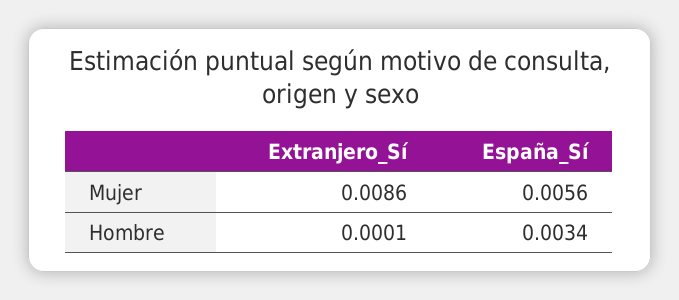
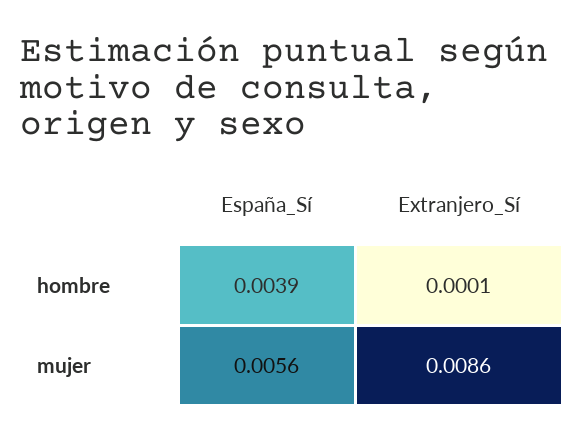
España_Sí, Hombre: 0.0034 -> 0.0039

